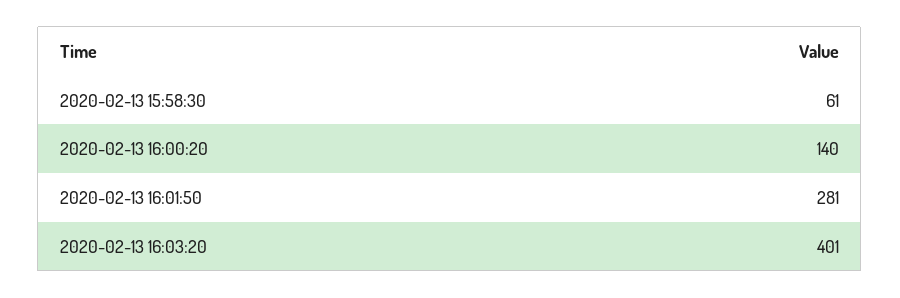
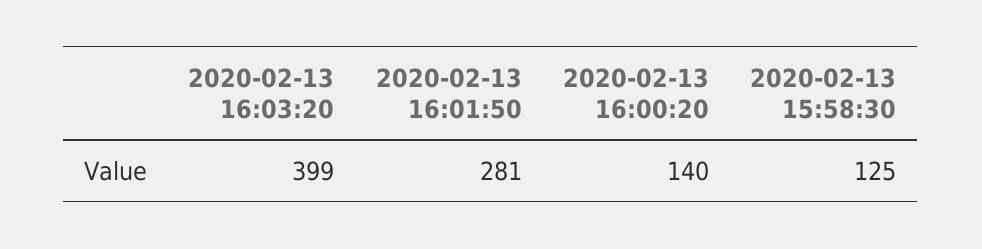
2020-02-13 15:58:30: 61 -> 125
2020-02-13 16:03:20: 401 -> 399

